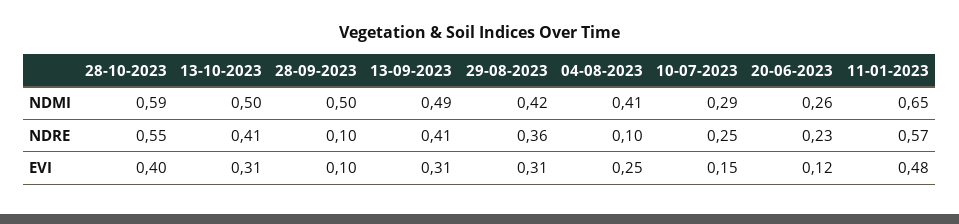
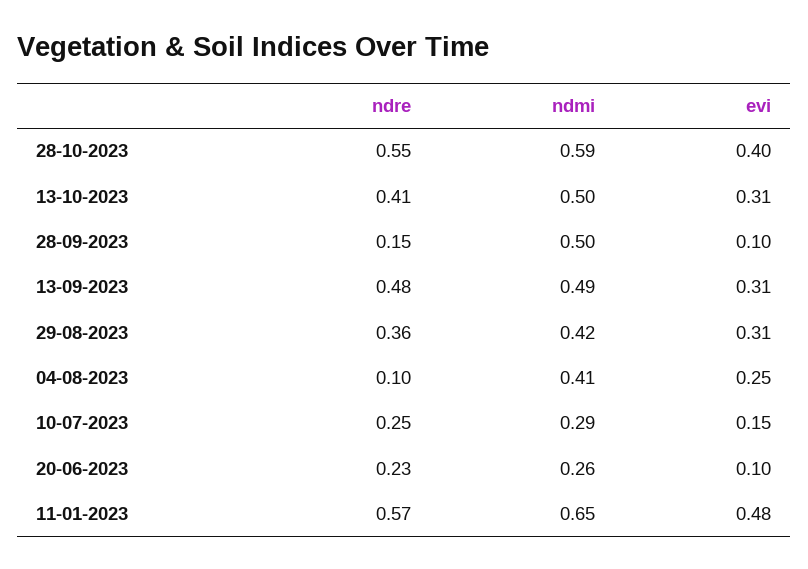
28-09-2023, NDRE: 0.1 -> 0.15
13-09-2023, NDRE: 0.41 -> 0.48
20-06-2023, EVI: 0.12 -> 0.1

